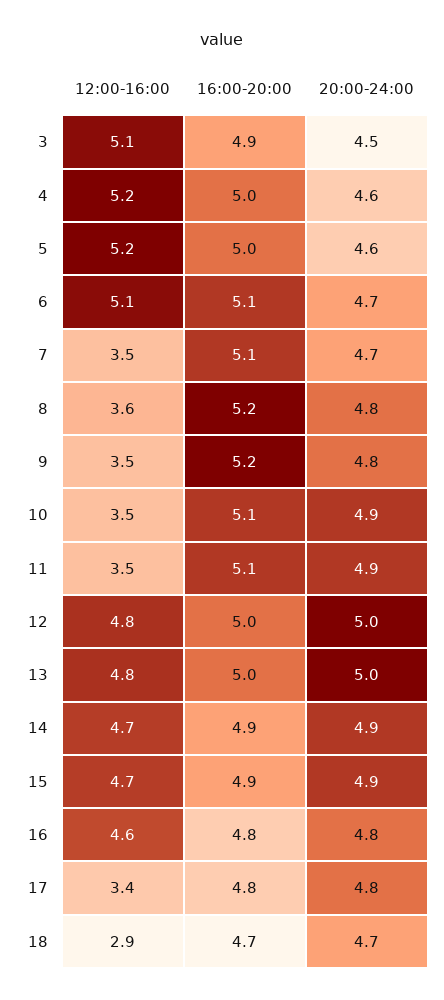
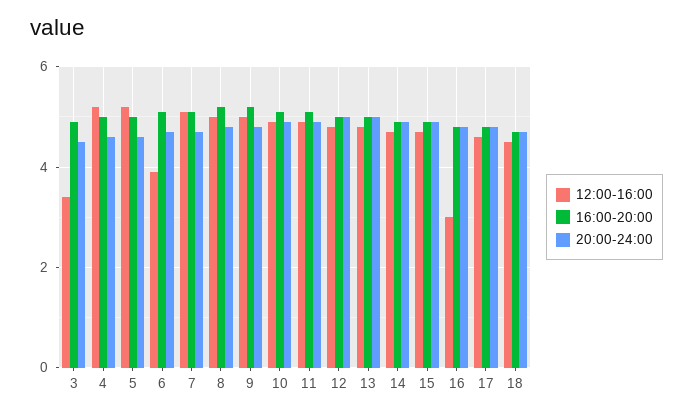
12:00-16:00, 3: 5.1 -> 3.5
12:00-16:00, 6: 5.1 -> 4
12:00-16:00, 7: 3.5 -> 5
12:00-16:00, 8: 3.6 -> 5
12:00-16:00, 9: 3.5 -> 5
12:00-16:00, 10: 3.5 -> 5
12:00-16:00, 11: 3.5 -> 5
12:00-16:00, 16: 4.6 -> 3
12:00-16:00, 17: 3.4 -> 4.5
12:00-16:00, 18: 2.9 -> 4.5

